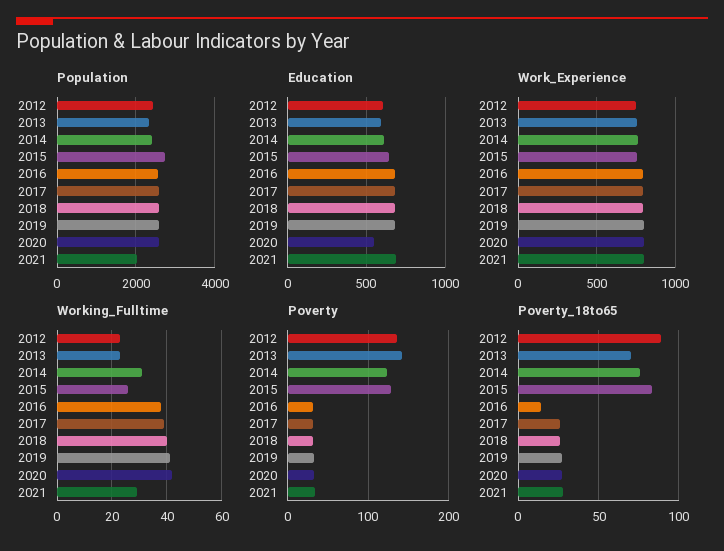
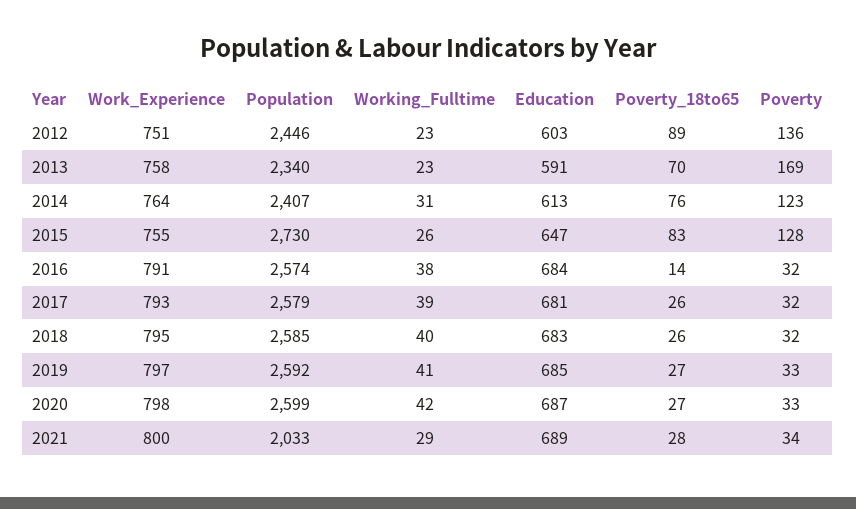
Education, 2020: 550 -> 687
Poverty, 2013: 140 -> 169

